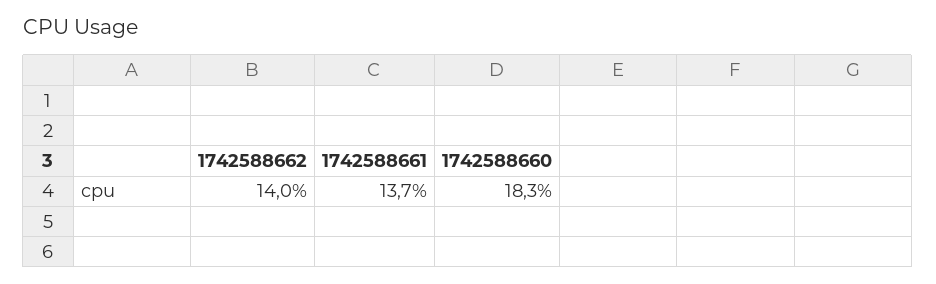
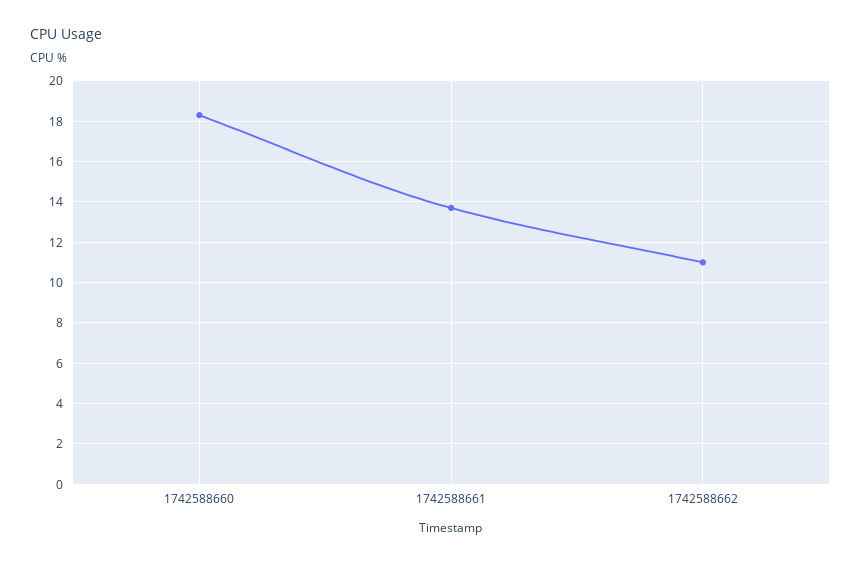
1742588662: 14 -> 11

